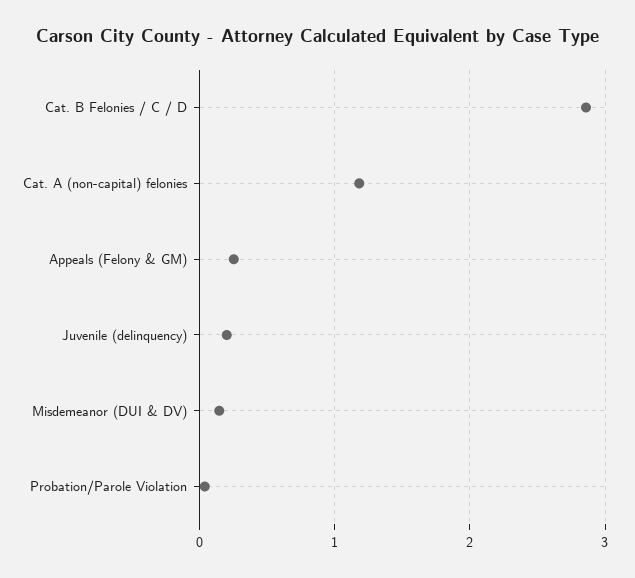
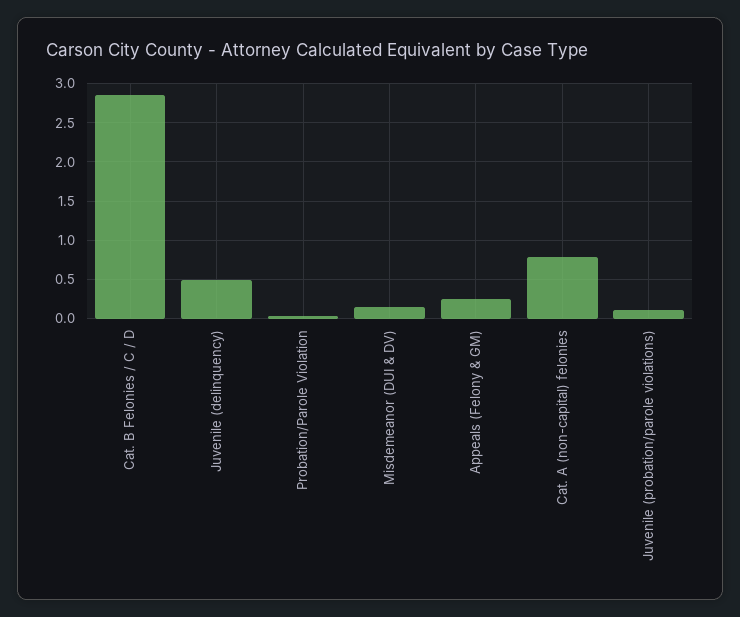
Cat. A (non-capital) felonies: 1.2 -> 0.8
Juvenile (delinquency): 0.2 -> 0.5
Juvenile (probation/parole violations): none -> 0.1

